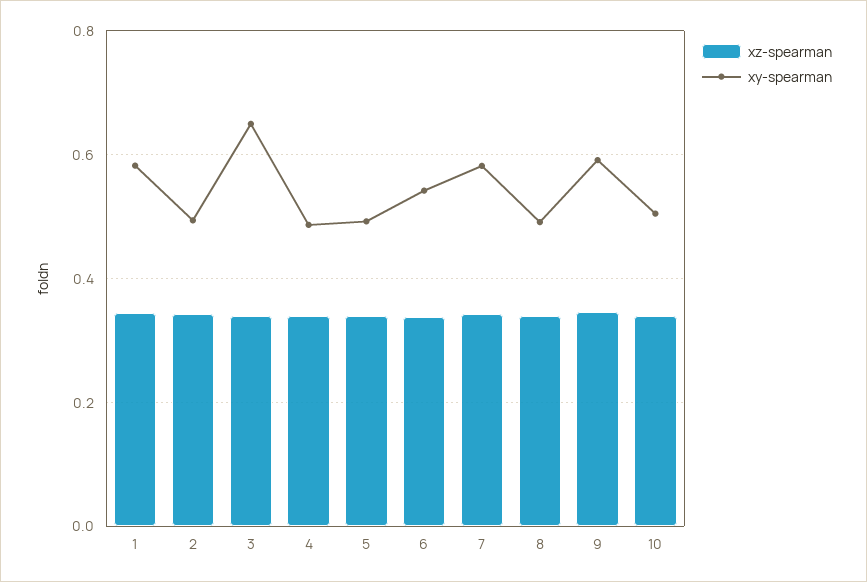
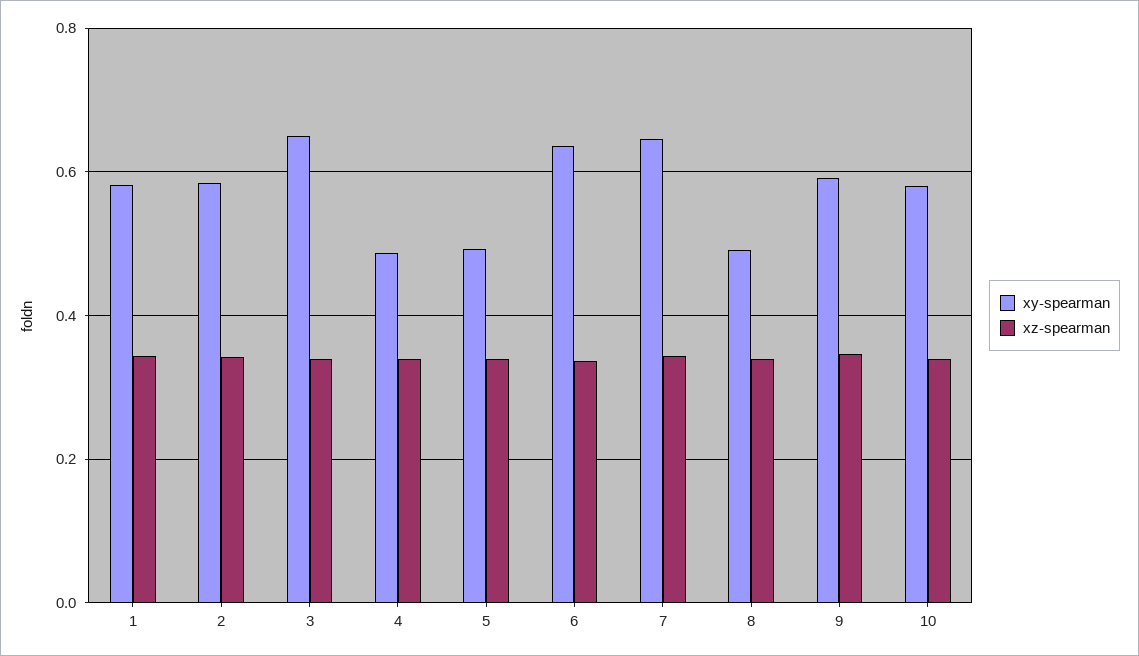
xy-spearman, 2: 0.5 -> 0.58
xy-spearman, 6: 0.54 -> 0.64
xy-spearman, 7: 0.58 -> 0.64
xy-spearman, 10: 0.5 -> 0.58

